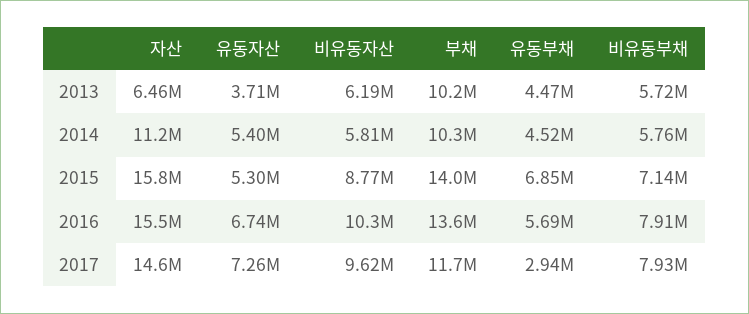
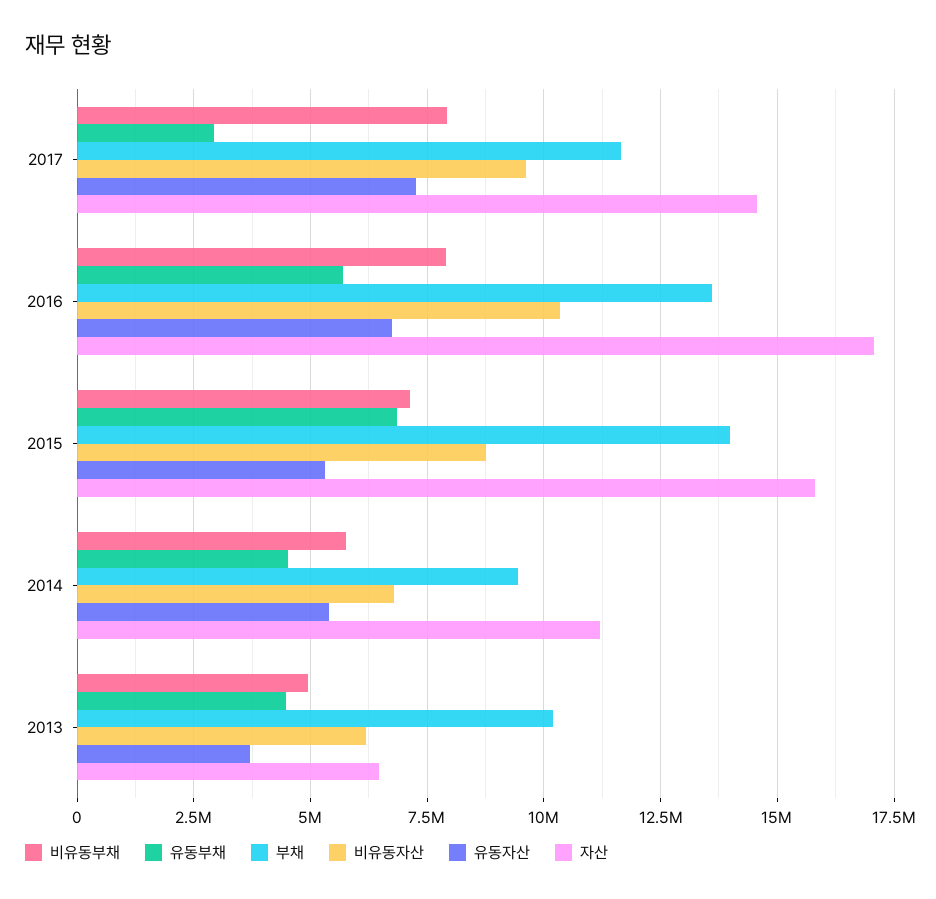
비유동부채, 2013: 5720000 -> 5000000
비유동자산, 2014: 5810000 -> 6750000
부채, 2014: 10300000 -> 9500000
자산, 2016: 15500000 -> 17000000

